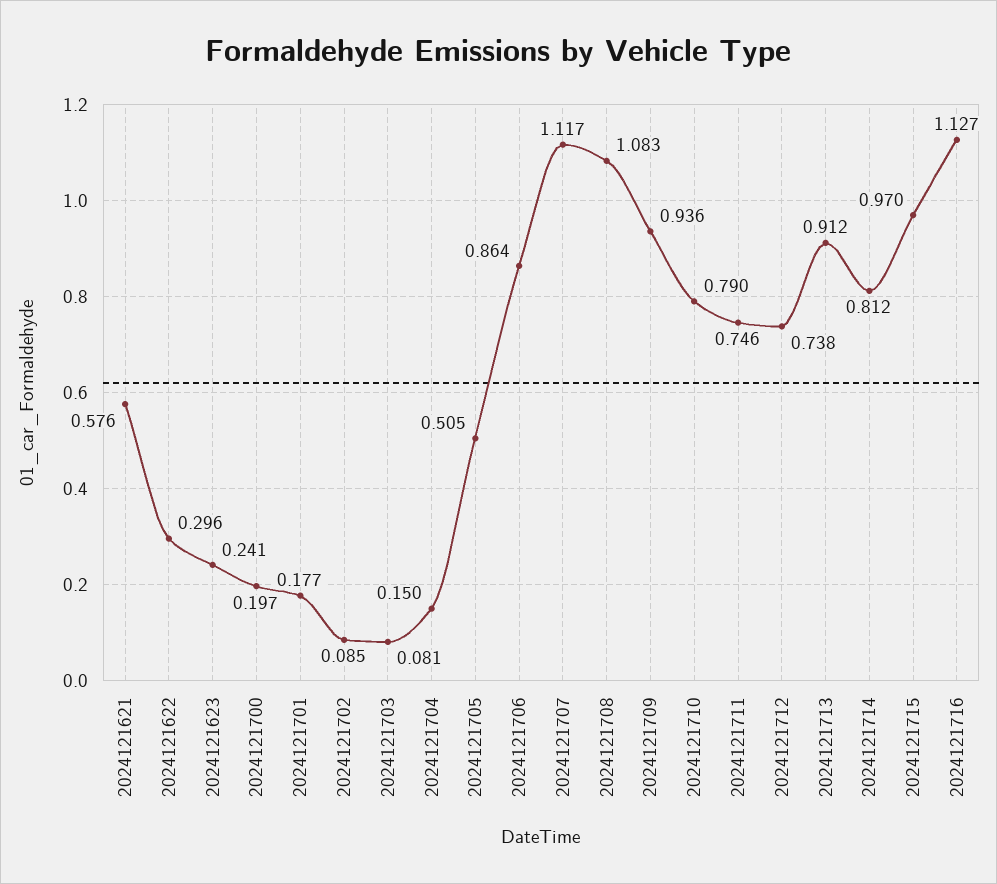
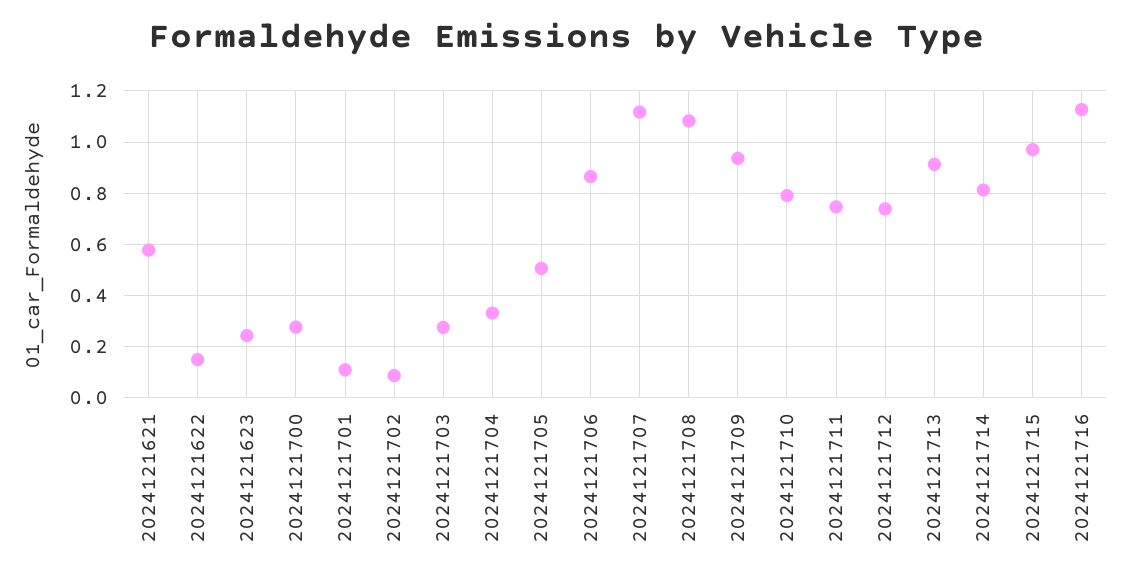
2024121622: 0.296 -> 0.15
2024121700: 0.197 -> 0.275
2024121701: 0.177 -> 0.1
2024121703: 0.081 -> 0.275
2024121704: 0.15 -> 0.325

